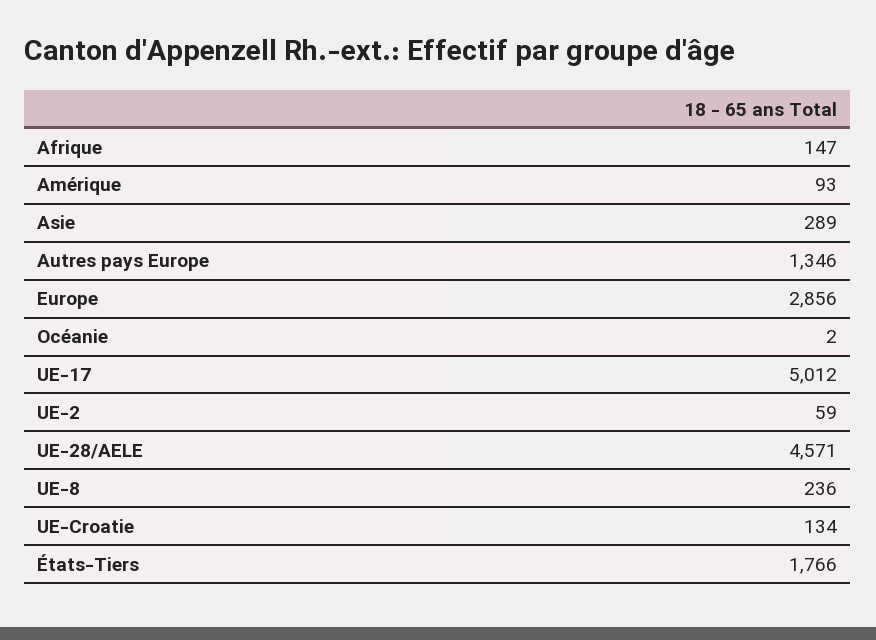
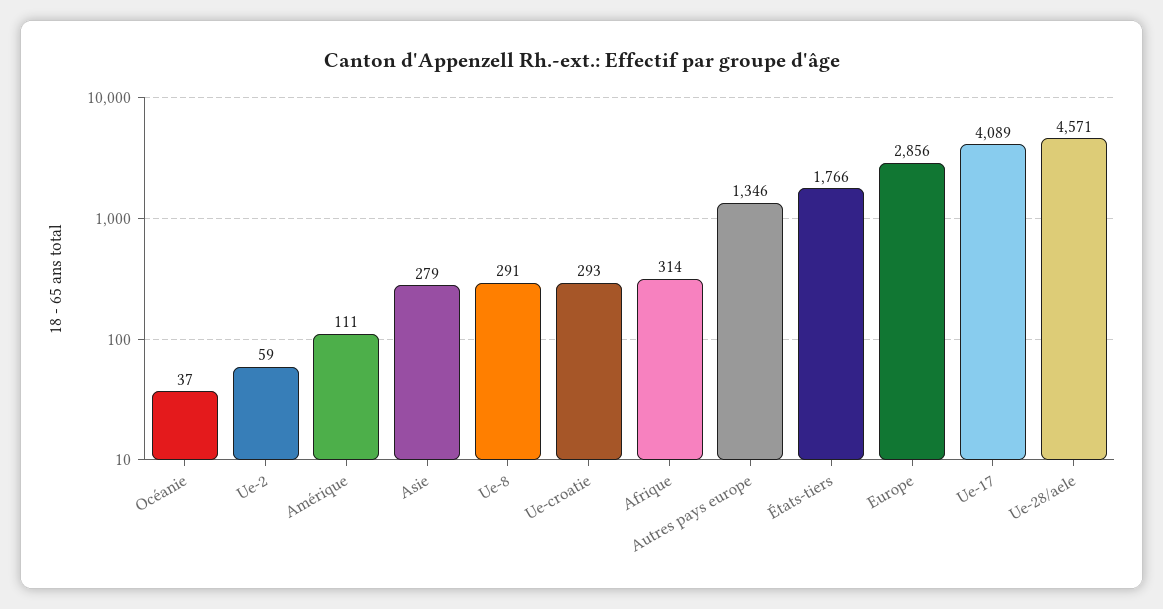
Afrique: 147 -> 314
Amérique: 93 -> 111
Asie: 289 -> 279
Océanie: 2 -> 37
UE-17: 5012 -> 4089
UE-8: 236 -> 291
UE-Croatie: 134 -> 293

